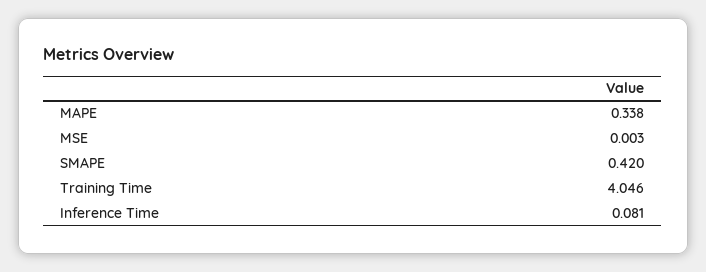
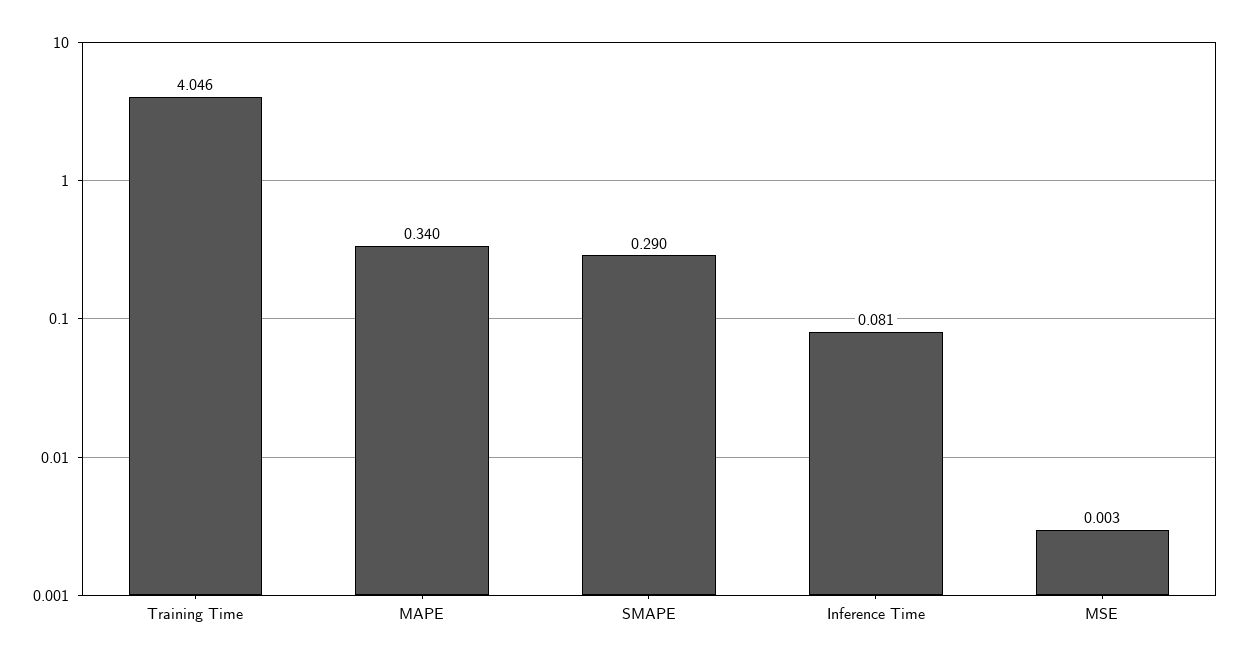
MAPE: 0.338 -> 0.34
SMAPE: 0.42 -> 0.29

